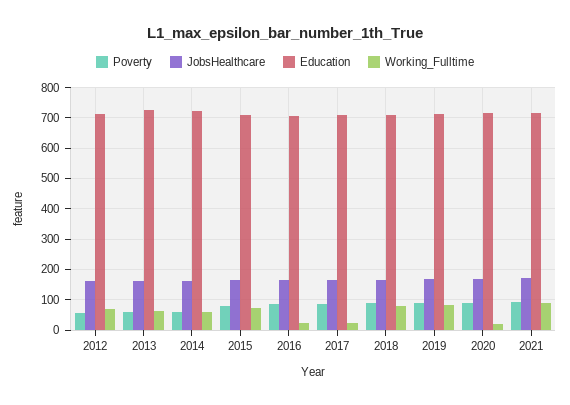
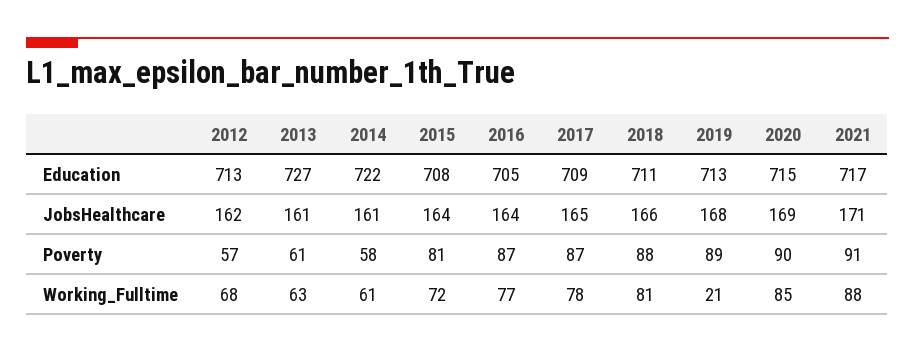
Working_Fulltime, 2016: 20 -> 77
Working_Fulltime, 2017: 20 -> 78
Working_Fulltime, 2019: 80 -> 21
Working_Fulltime, 2020: 20 -> 85

